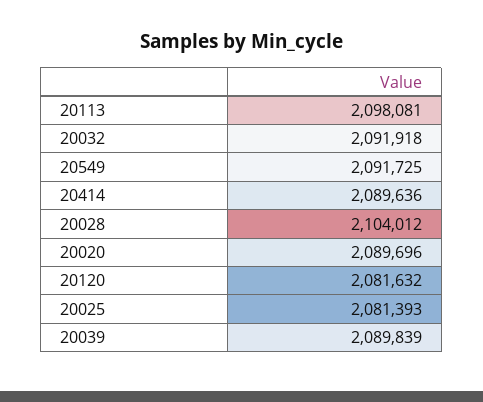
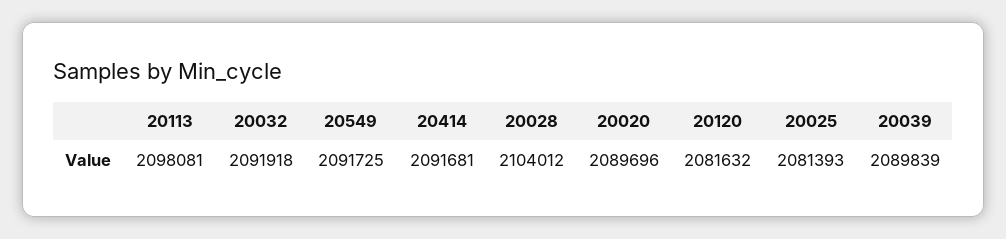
20414: 2089636 -> 2091681

